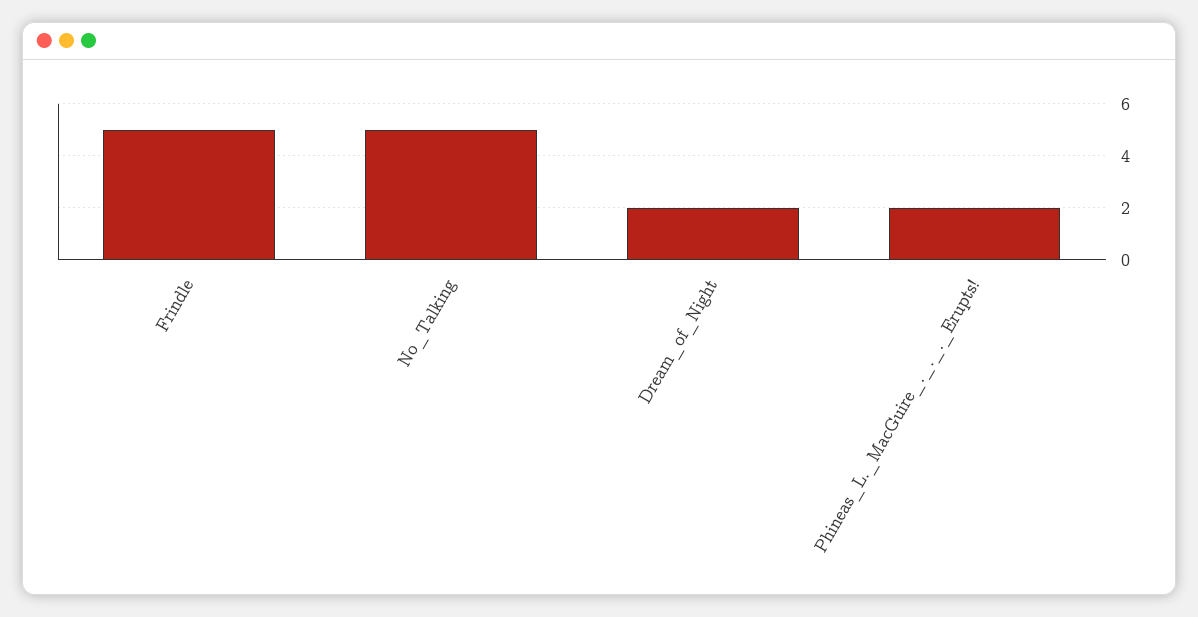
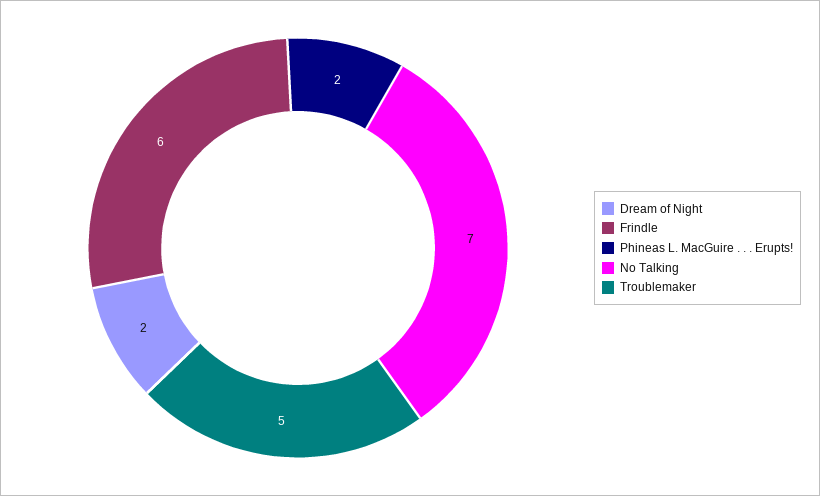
Frindle: 5 -> 6
No_Talking: 5 -> 7
Troublemaker: none -> 5

